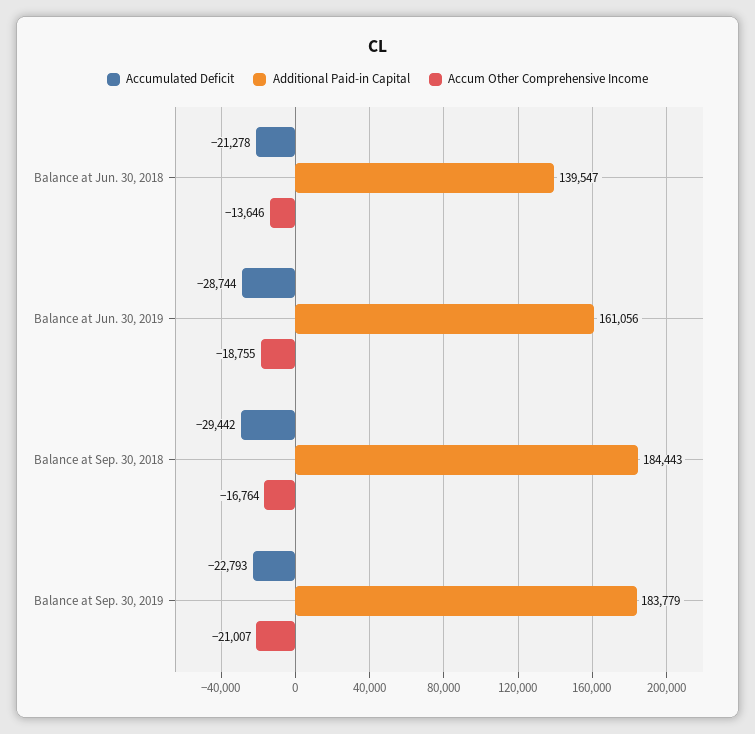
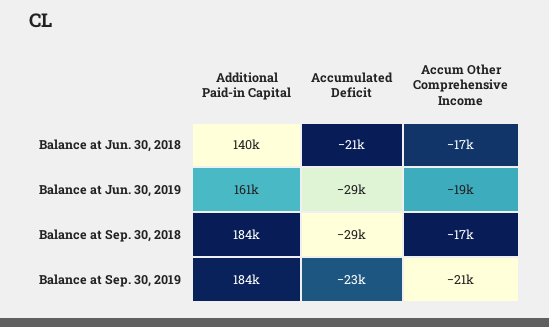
Accum Other Comprehensive Income, Balance at Jun. 30, 2018: -13646 -> -17000

